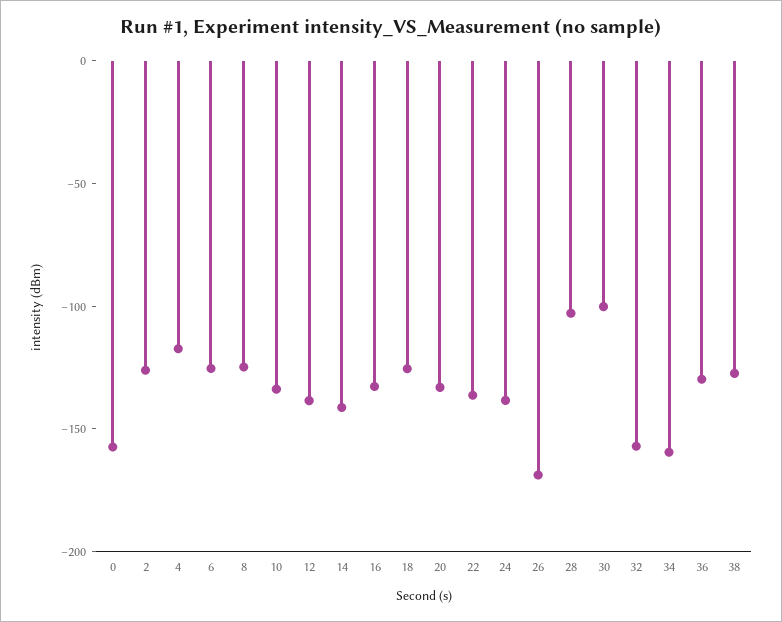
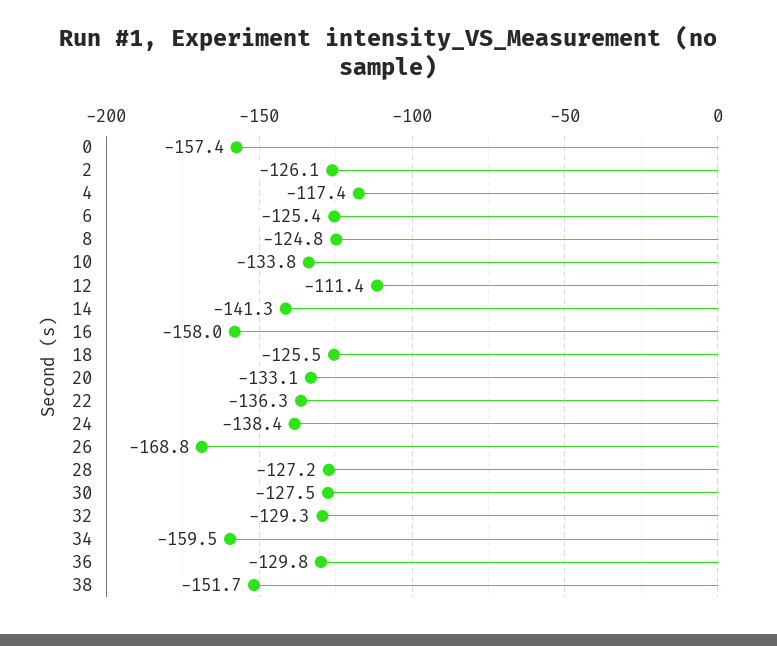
12: -140 -> -111.4
16: -130 -> -158
28: -100 -> -127.2
30: -100 -> -127.5
32: -160 -> -129.3
38: -130 -> -151.7

